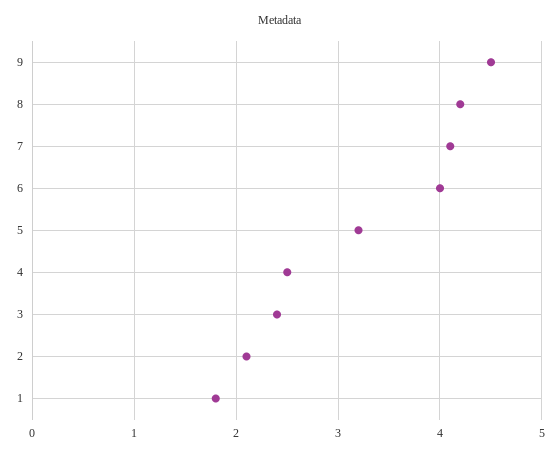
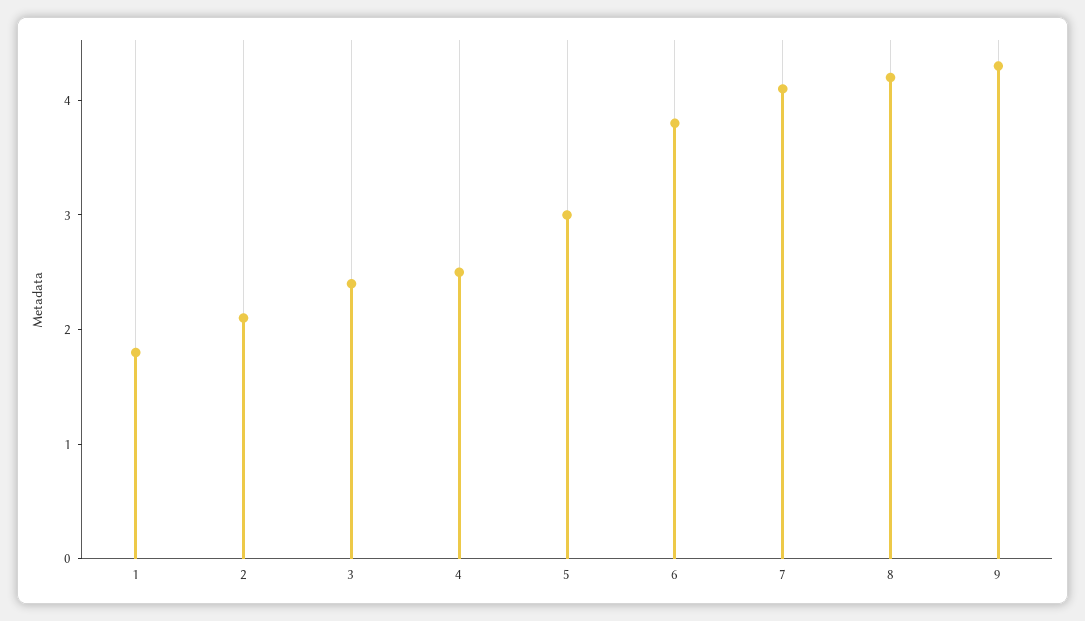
9: 4.5 -> 4.3
6: 4 -> 3.8
5: 3.2 -> 3

